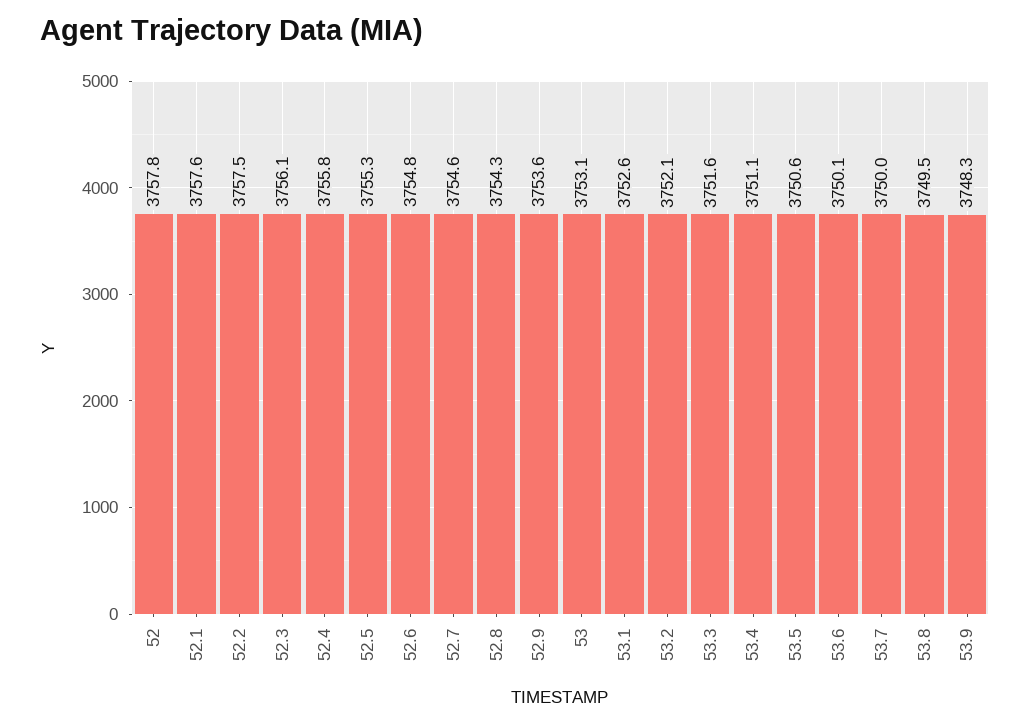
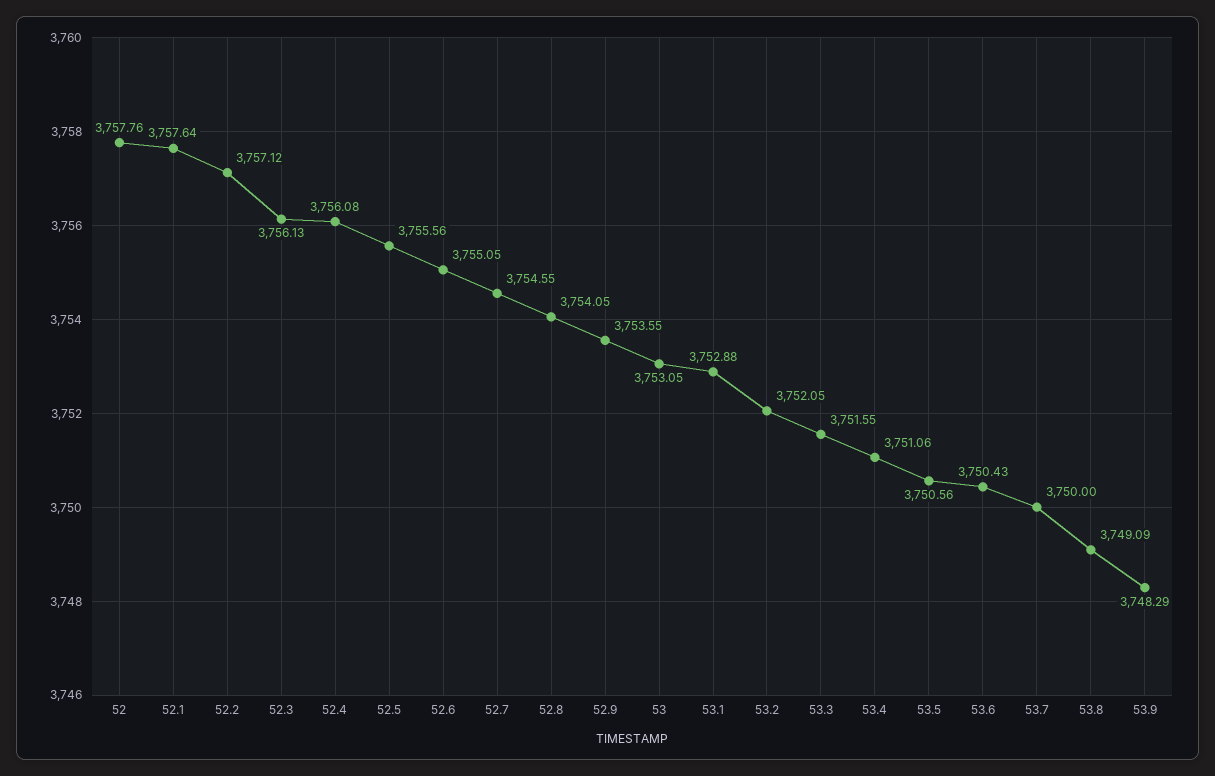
52.2: 3757.5 -> 3757.12
52.4: 3755.8 -> 3756.08
52.5: 3755.3 -> 3755.56
52.6: 3754.8 -> 3755.05
52.8: 3754.3 -> 3754.05
53.1: 3752.6 -> 3752.88
53.6: 3750.1 -> 3750.43
53.8: 3749.5 -> 3749.09

